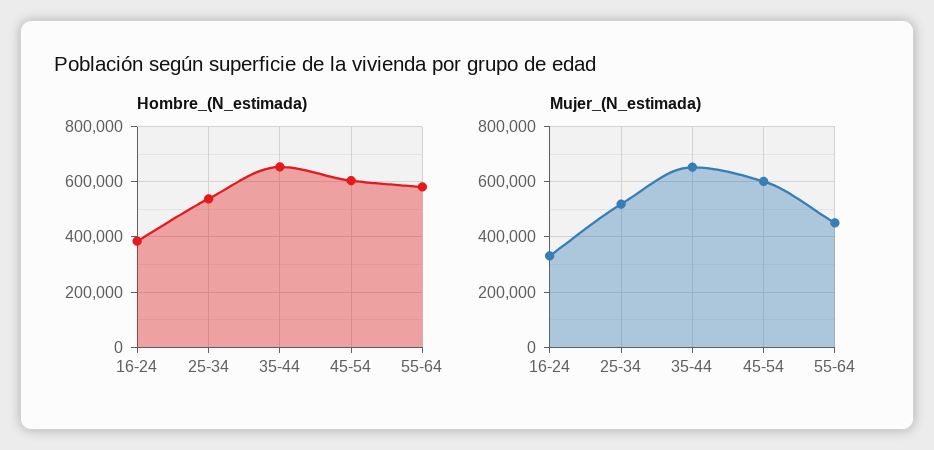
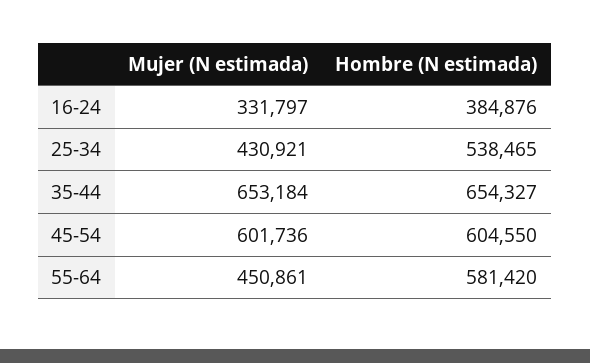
Mujer_(N_estimada), 25-34: 525000 -> 430921

